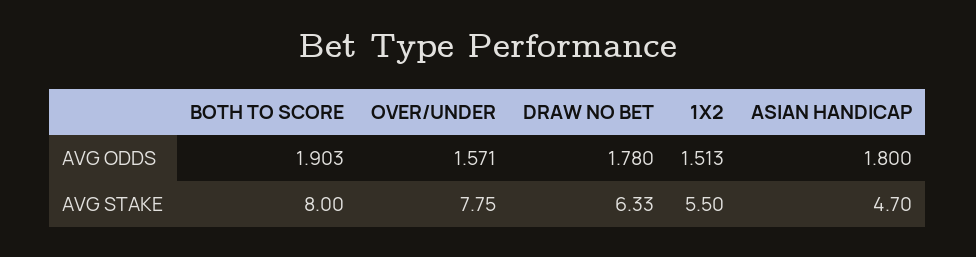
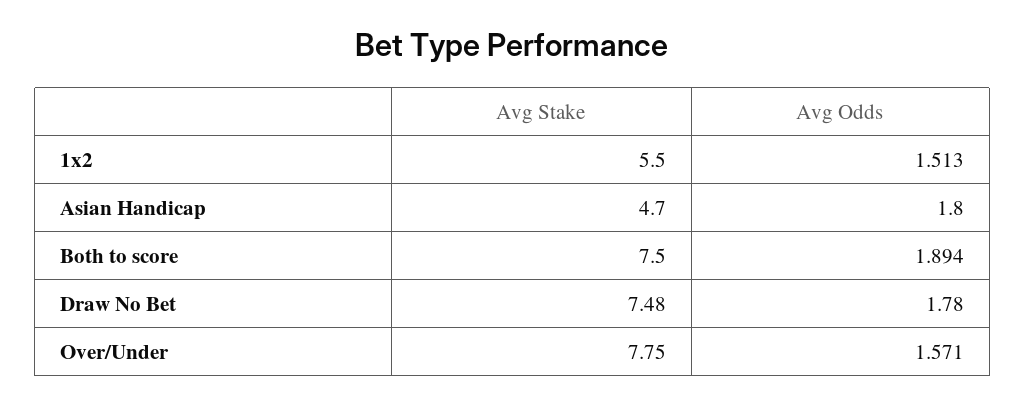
BOTH TO SCORE, AVG ODDS: 1.903 -> 1.894
BOTH TO SCORE, AVG STAKE: 8 -> 7.5
DRAW NO BET, AVG STAKE: 6.33 -> 7.48

